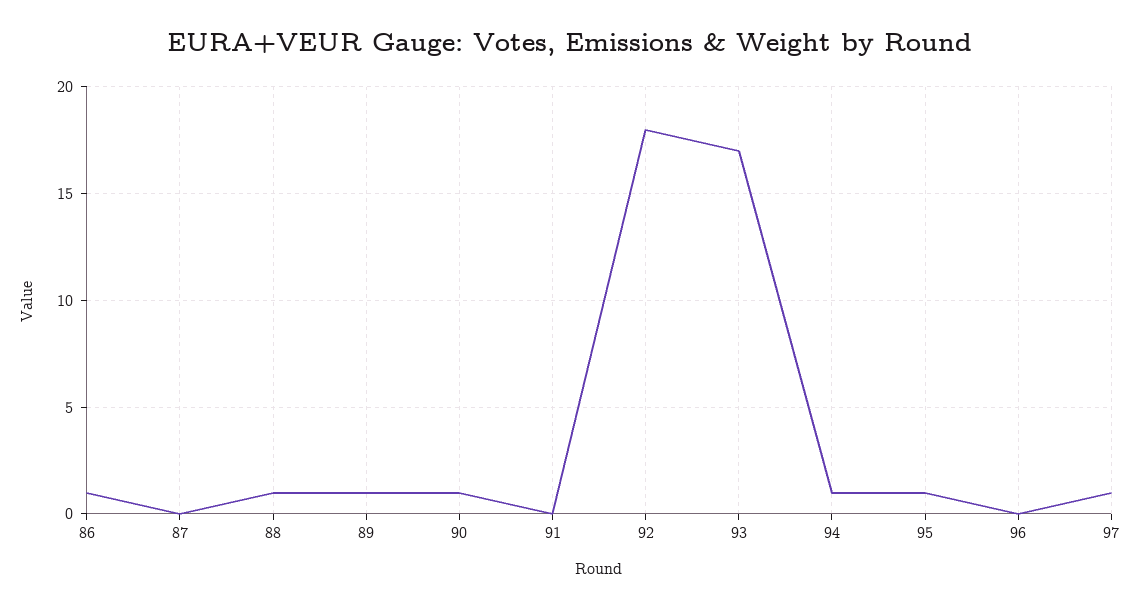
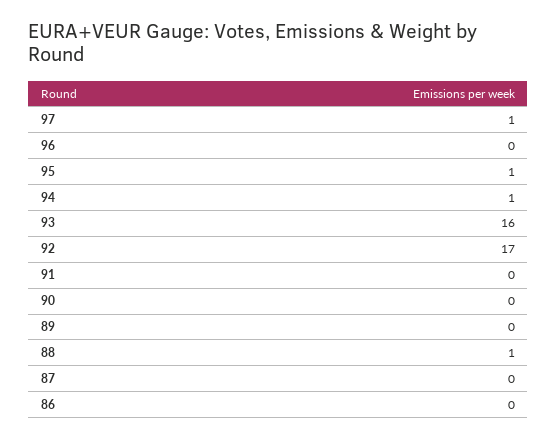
86: 1 -> 0
89: 1 -> 0
90: 1 -> 0
92: 18 -> 17
93: 17 -> 16

